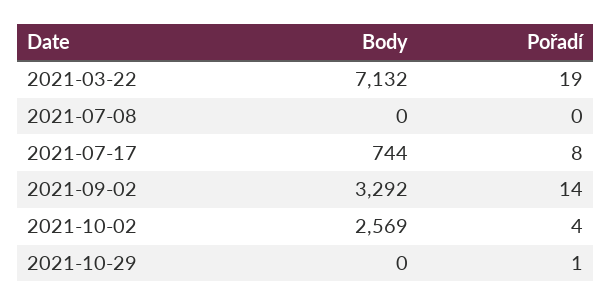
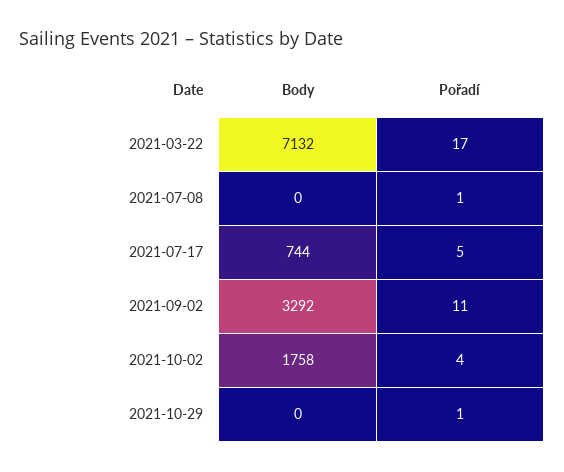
Pořadí, 2021-03-22: 19 -> 17
Pořadí, 2021-07-08: 0 -> 1
Pořadí, 2021-07-17: 8 -> 5
Pořadí, 2021-09-02: 14 -> 11
Body, 2021-10-02: 2569 -> 1758

